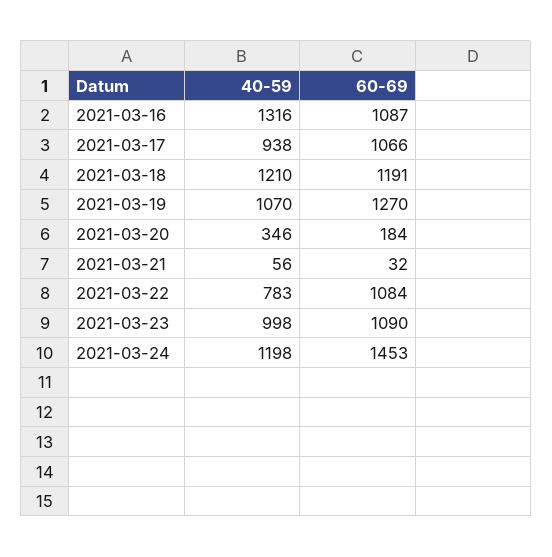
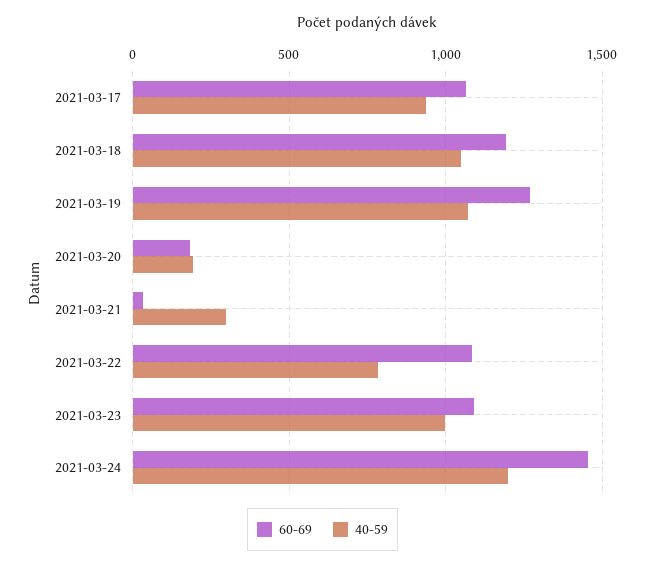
40-59, 2021-03-16: 1316 -> none
60-69, 2021-03-16: 1087 -> none
40-59, 2021-03-18: 1210 -> 1050
40-59, 2021-03-20: 346 -> 200
40-59, 2021-03-21: 56 -> 300

